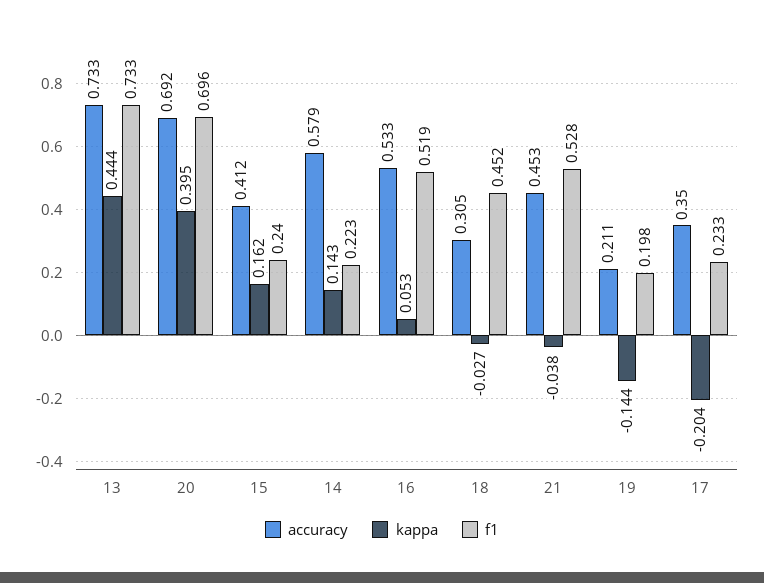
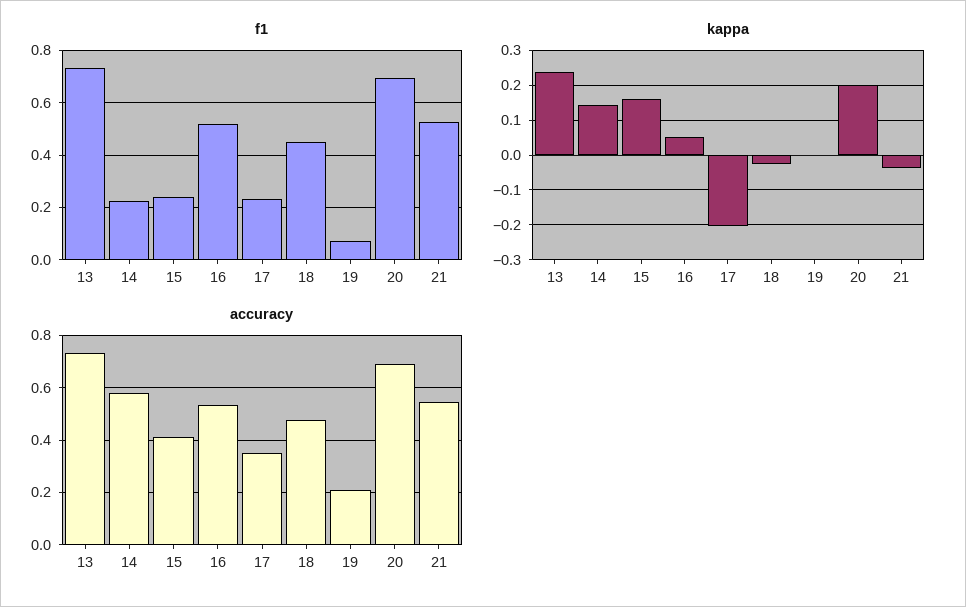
kappa, 13: 0.444 -> 0.24
kappa, 20: 0.395 -> 0.2
accuracy, 18: 0.305 -> 0.475
accuracy, 21: 0.453 -> 0.55
kappa, 19: -0.144 -> 0
f1, 19: 0.198 -> 0.075

